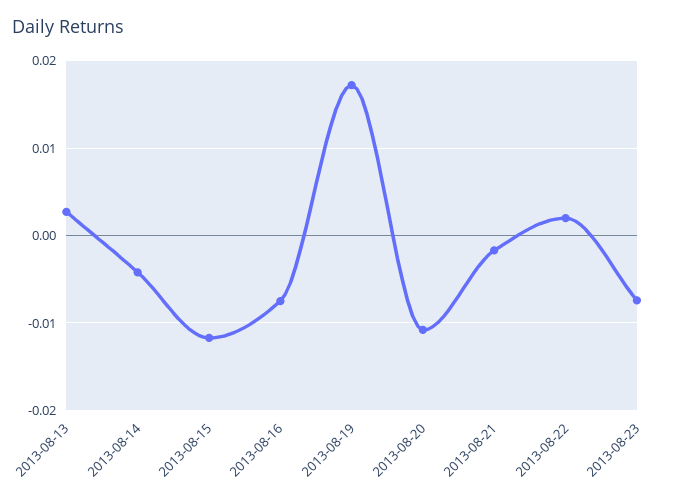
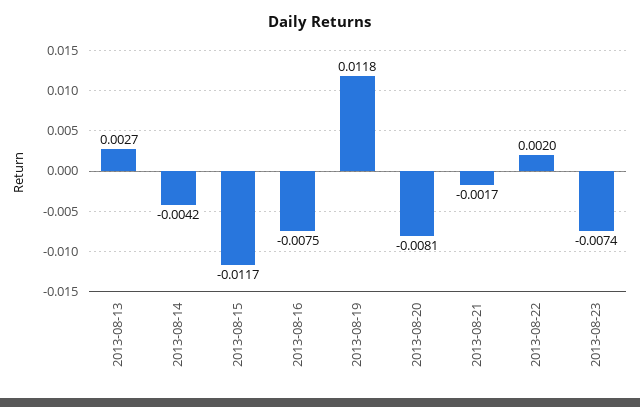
2013-08-19: 0.017 -> 0.0118
2013-08-20: -0.011 -> -0.0081

